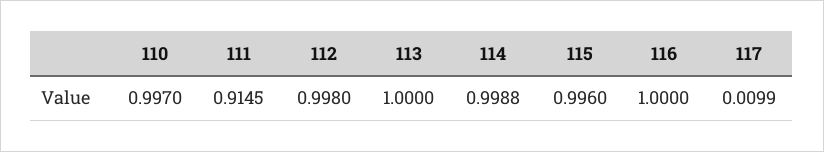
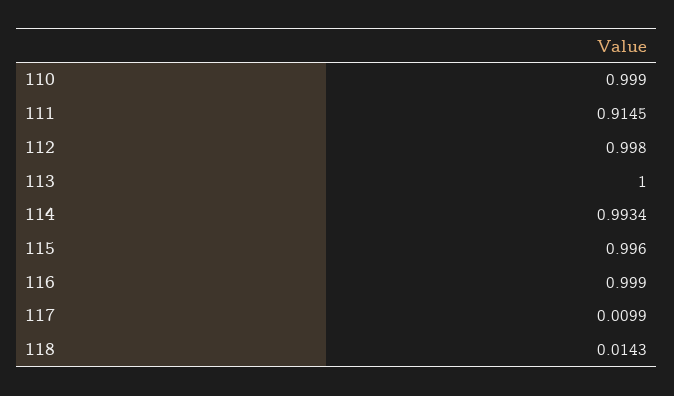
110: 0.997 -> 0.999
114: 0.9988 -> 0.9934
116: 1 -> 0.999
118: none -> 0.0143

